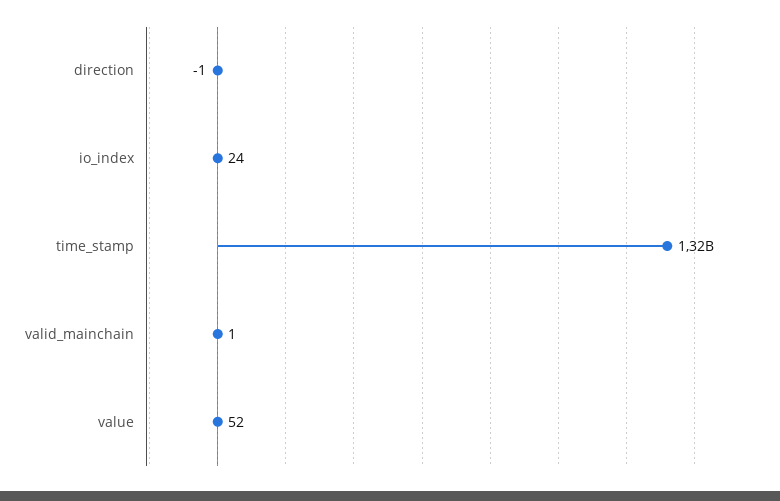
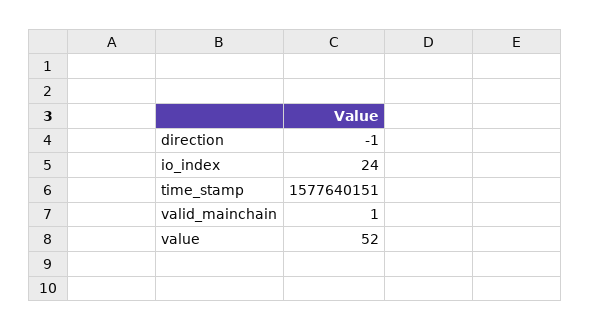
time_stamp: 1320000000 -> 1577640151

